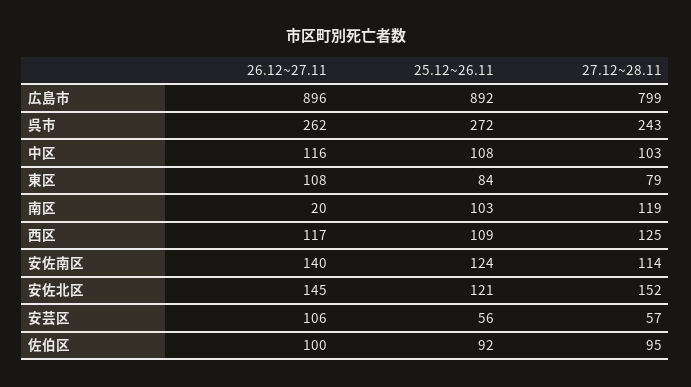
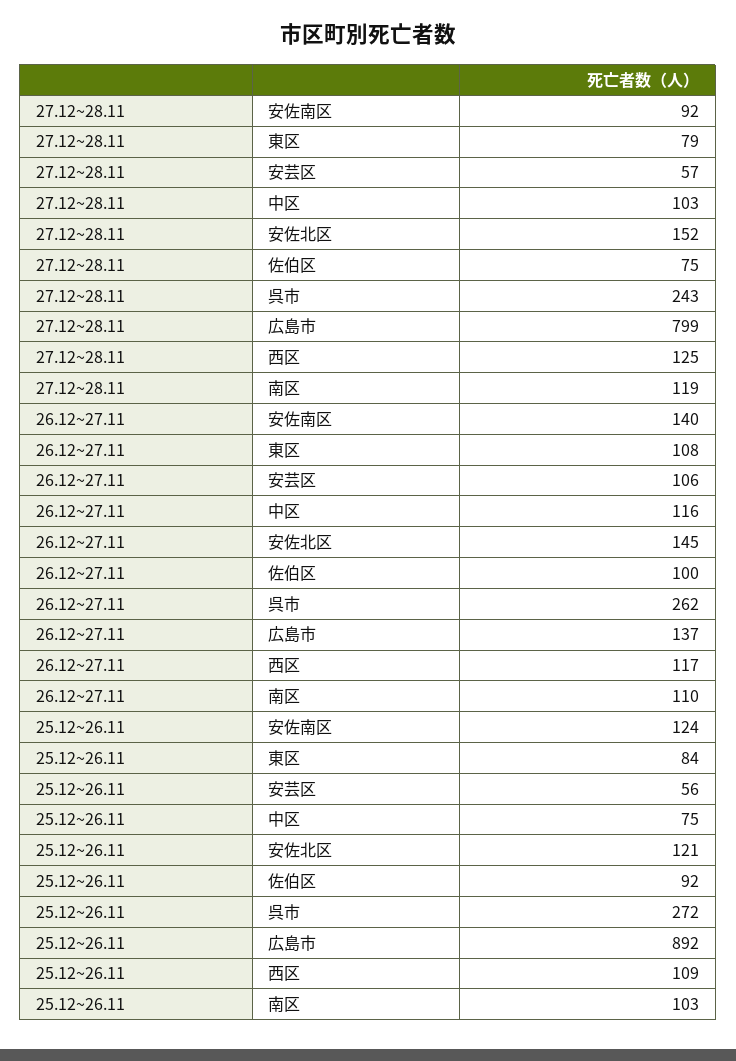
26.12~27.11, 広島市: 896 -> 137
25.12~26.11, 中区: 108 -> 75
26.12~27.11, 南区: 20 -> 110
27.12~28.11, 安佐南区: 114 -> 92
27.12~28.11, 佐伯区: 95 -> 75

